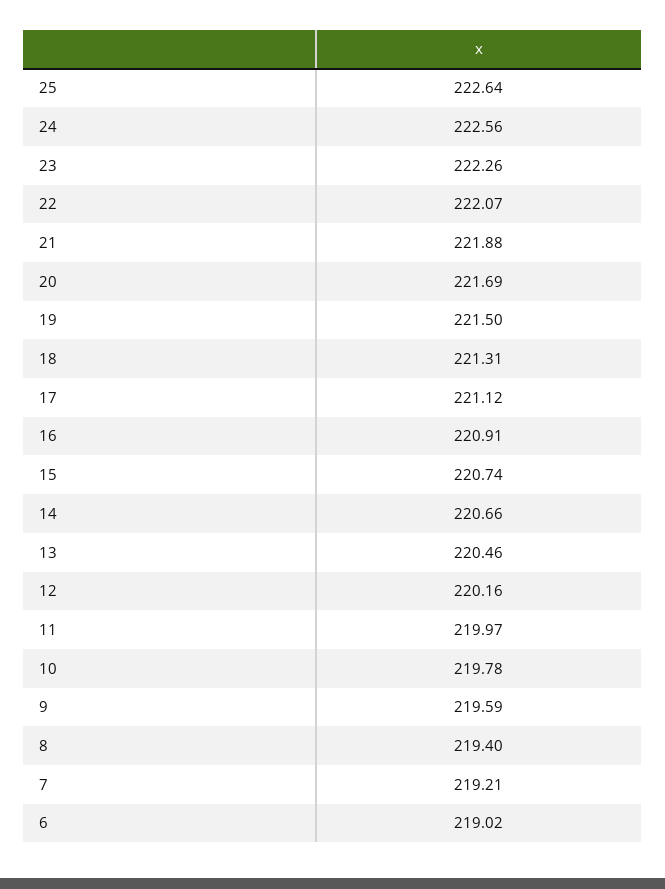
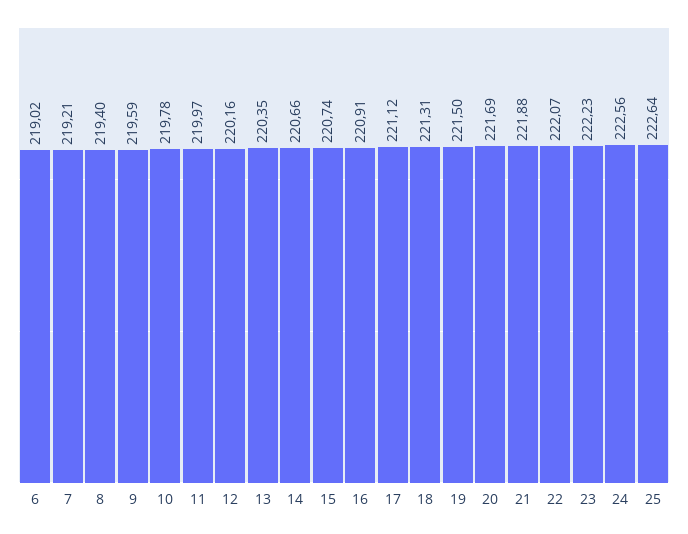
23: 222.26 -> 222.23
13: 220.46 -> 220.35

